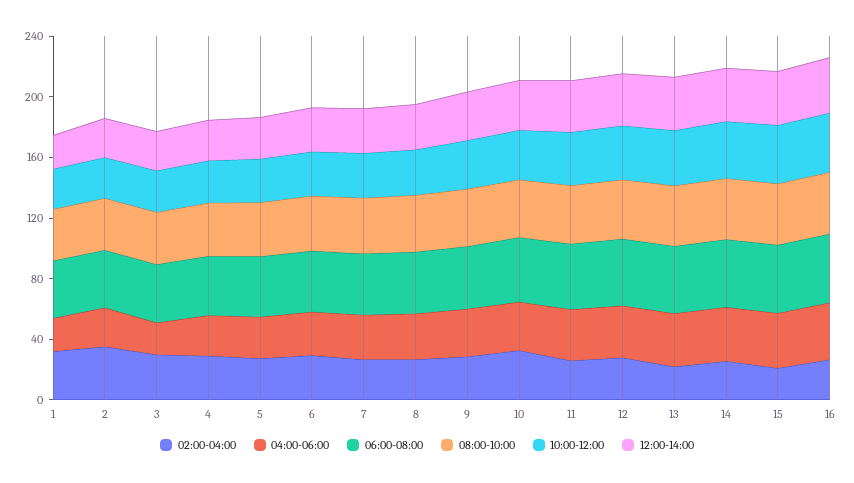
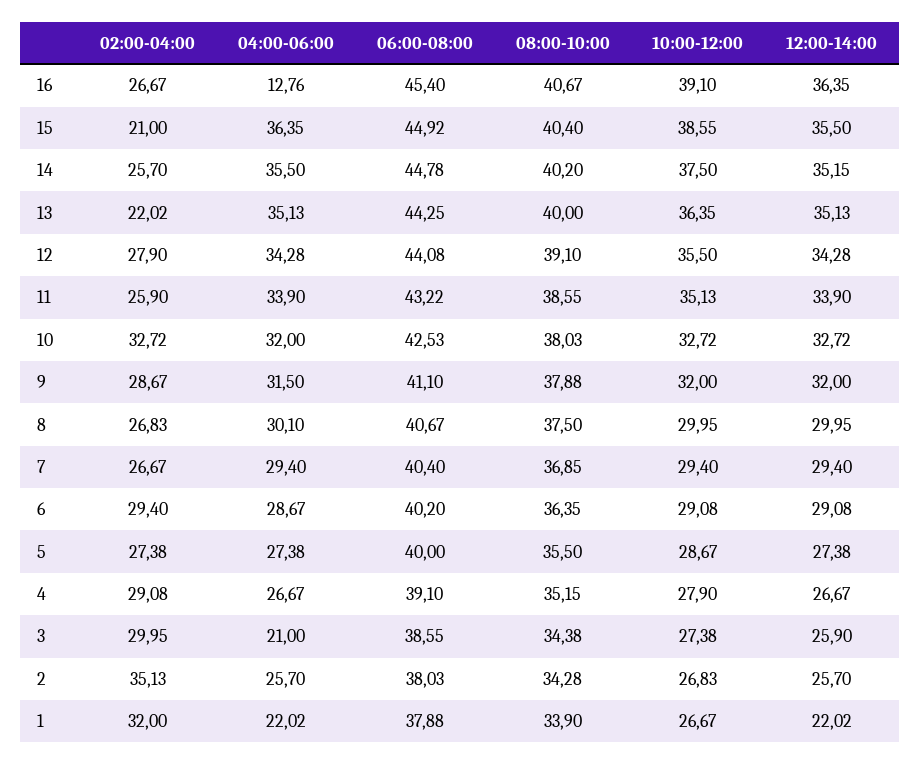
04:00-06:00, 16: 40 -> 12.76

